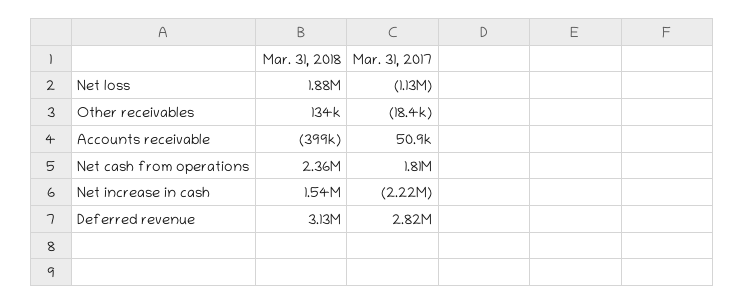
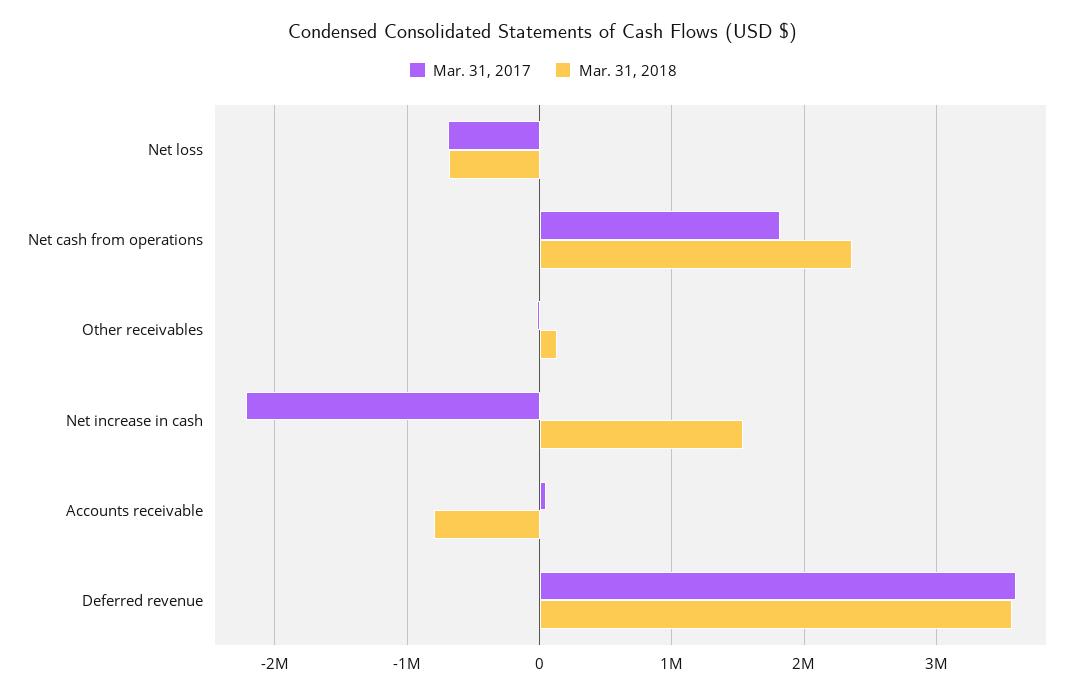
Mar. 31, 2018, Net loss: 1880000 -> -700000
Mar. 31, 2017, Net loss: -1130000 -> -700000
Mar. 31, 2018, Accounts receivable: -399000 -> -800000
Mar. 31, 2018, Deferred revenue: 3130000 -> 3600000
Mar. 31, 2017, Deferred revenue: 2820000 -> 3600000

